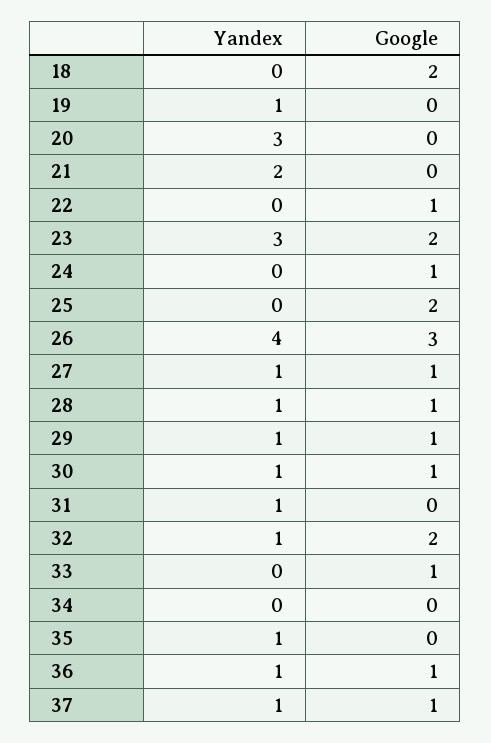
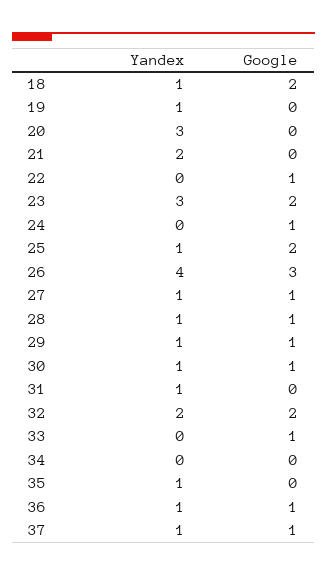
Yandex, 18: 0 -> 1
Yandex, 25: 0 -> 1
Yandex, 32: 1 -> 2

